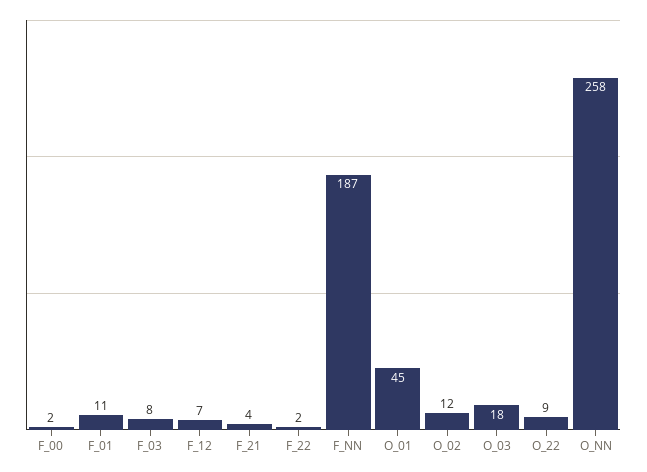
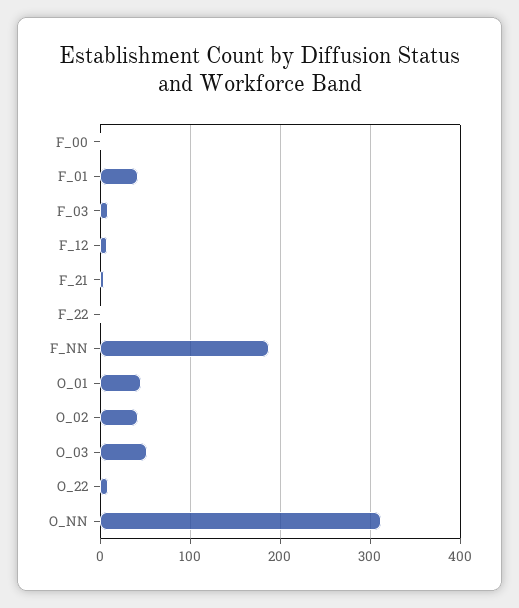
F_01: 11 -> 40
O_02: 12 -> 40
O_03: 18 -> 50
O_NN: 258 -> 310

